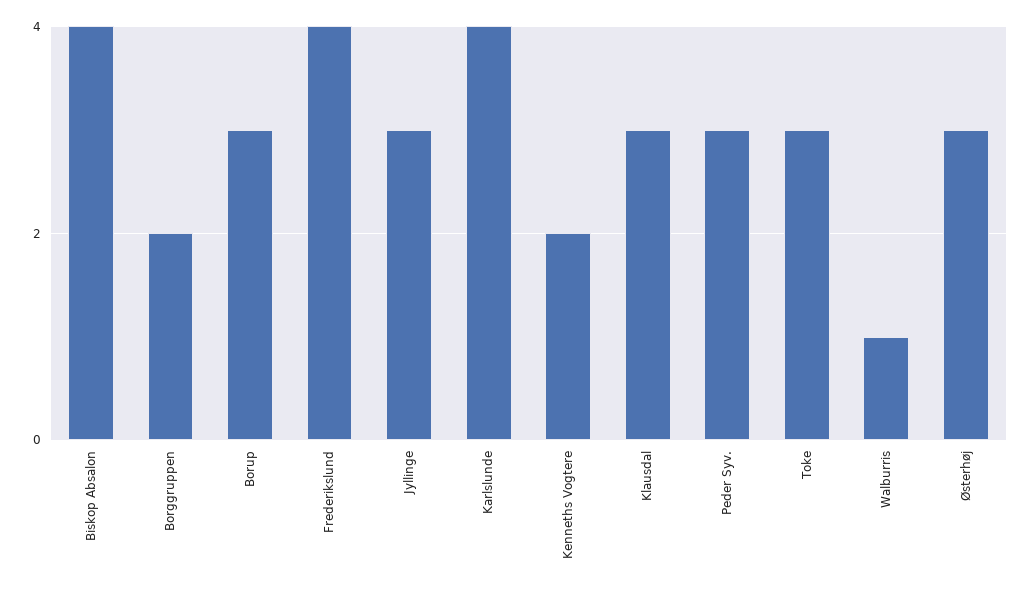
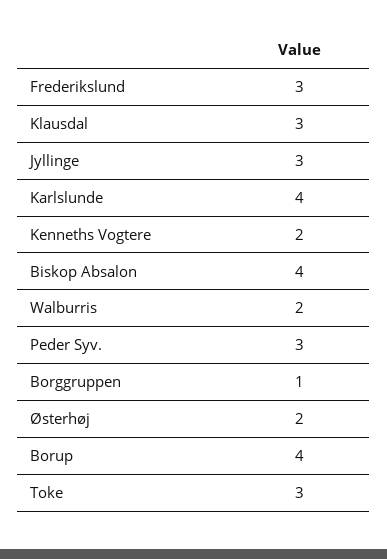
Borggruppen: 2 -> 1
Borup: 3 -> 4
Frederikslund: 4 -> 3
Walburris: 1 -> 2
Østerhøj: 3 -> 2

